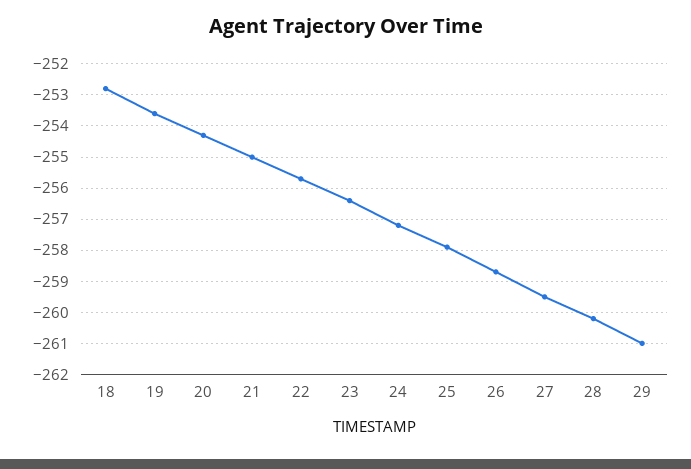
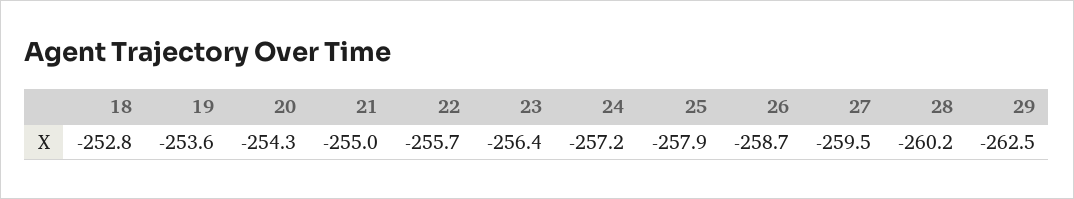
29: -261 -> -262.5

